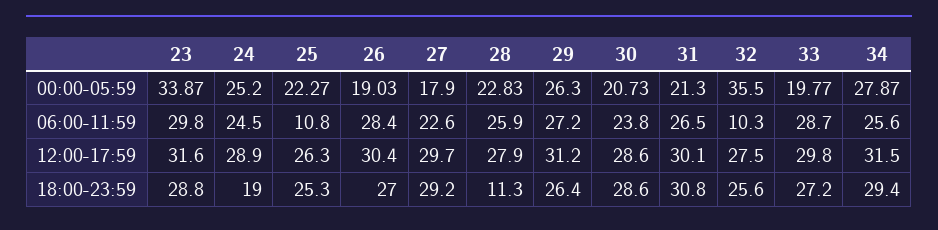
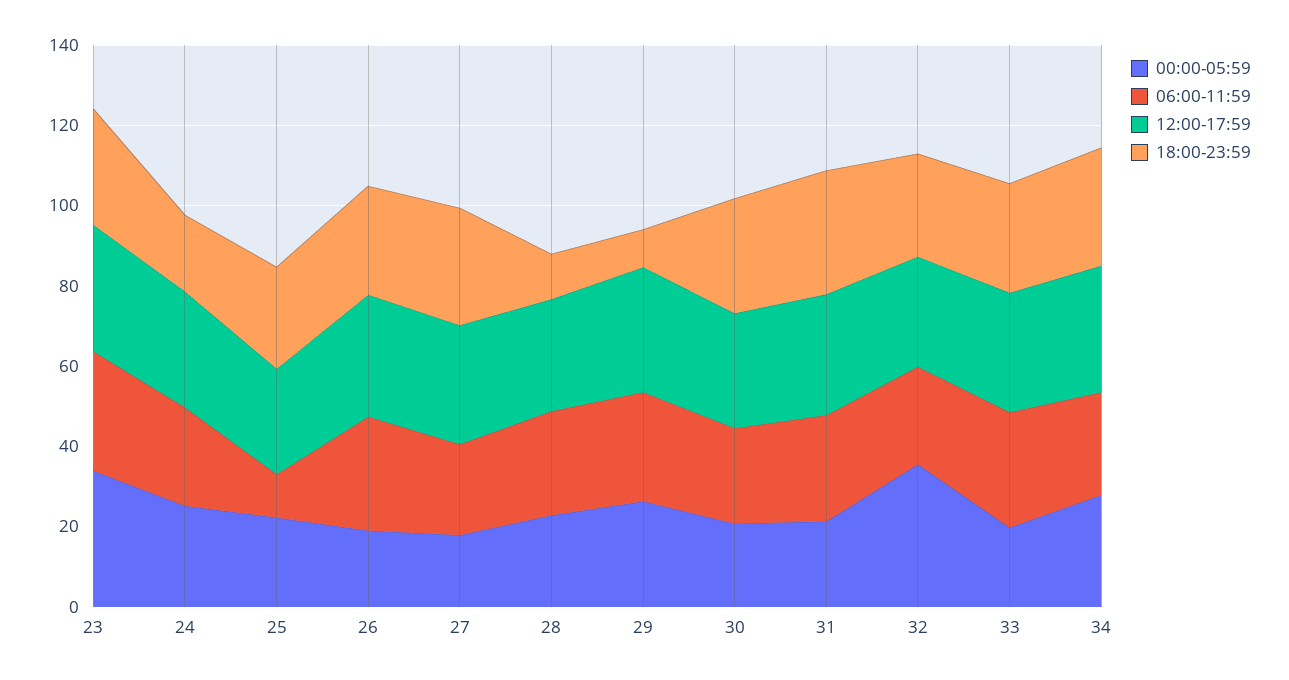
06:00-11:59, 32: 10.3 -> 25
18:00-23:59, 29: 26.4 -> 10

